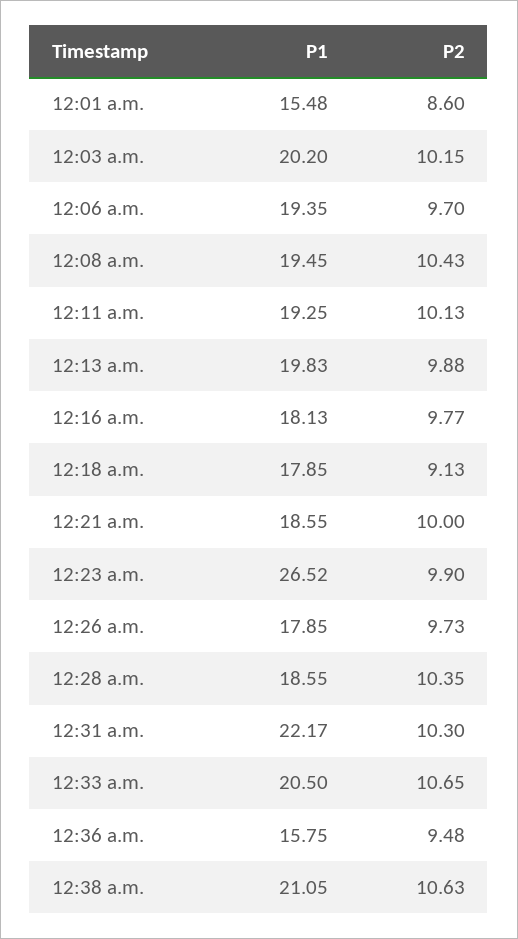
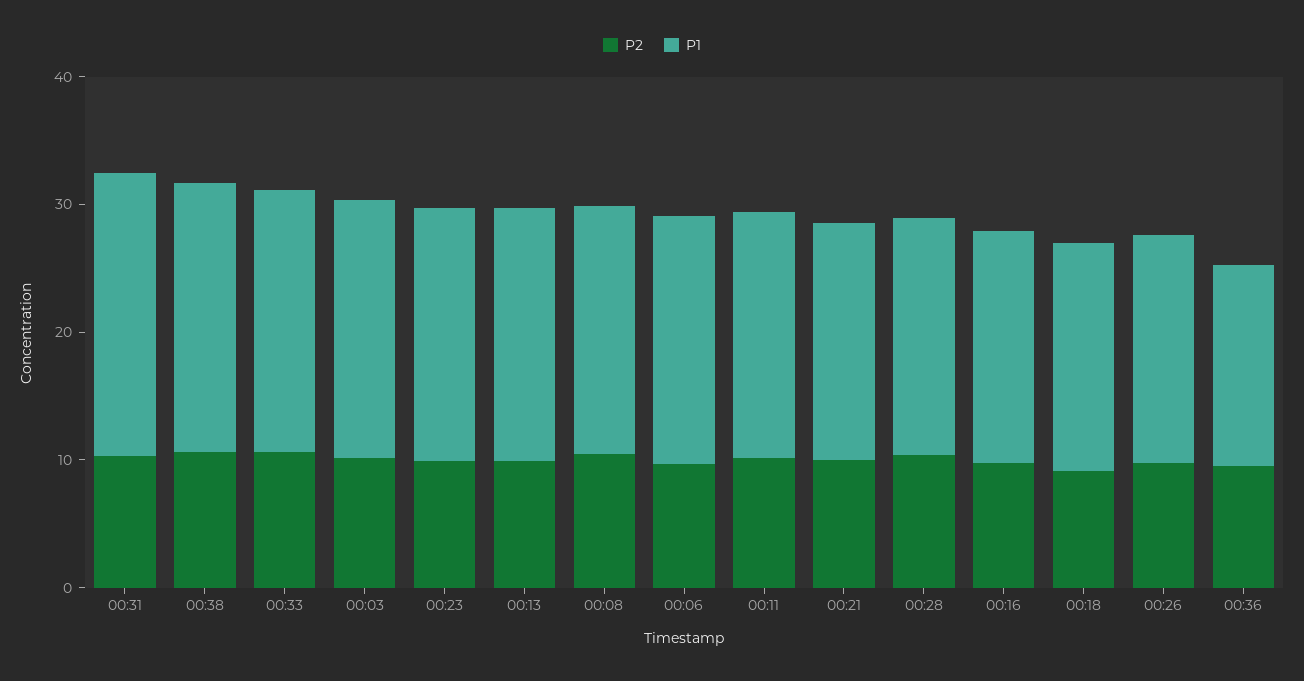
P1, 12:01 a.m.: 15.48 -> none
P2, 12:01 a.m.: 8.6 -> none
P1, 12:23 a.m.: 26.52 -> 20

